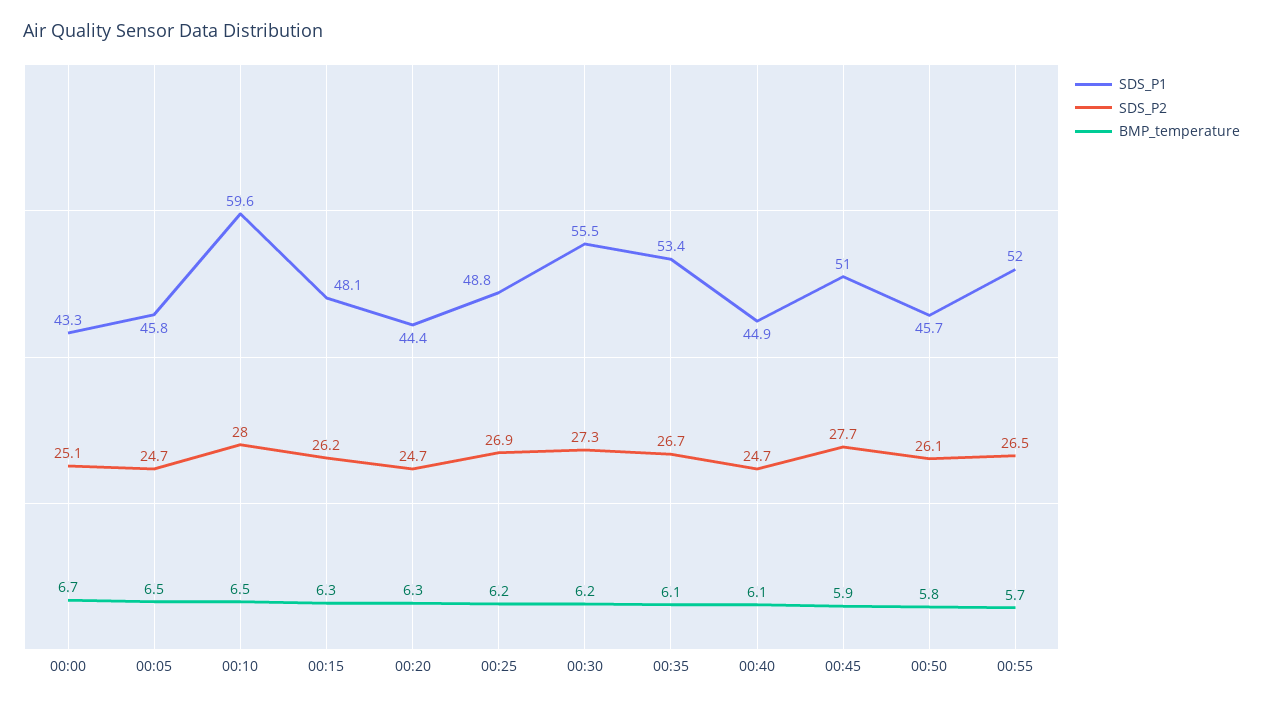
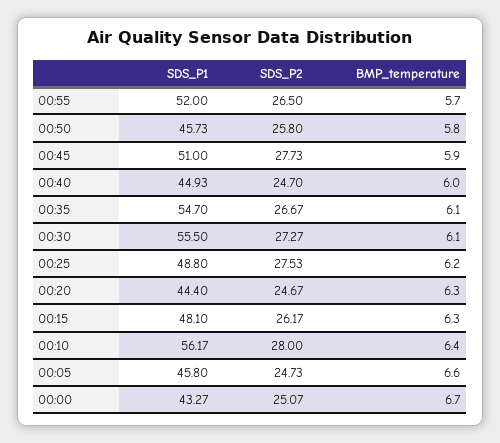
BMP_temperature, 00:05: 6.5 -> 6.6
SDS_P1, 00:10: 59.6 -> 56.17
BMP_temperature, 00:10: 6.5 -> 6.4
SDS_P2, 00:25: 26.9 -> 27.53
BMP_temperature, 00:30: 6.2 -> 6.1
SDS_P1, 00:35: 53.4 -> 54.7
BMP_temperature, 00:40: 6.1 -> 6
SDS_P2, 00:50: 26.1 -> 25.8

